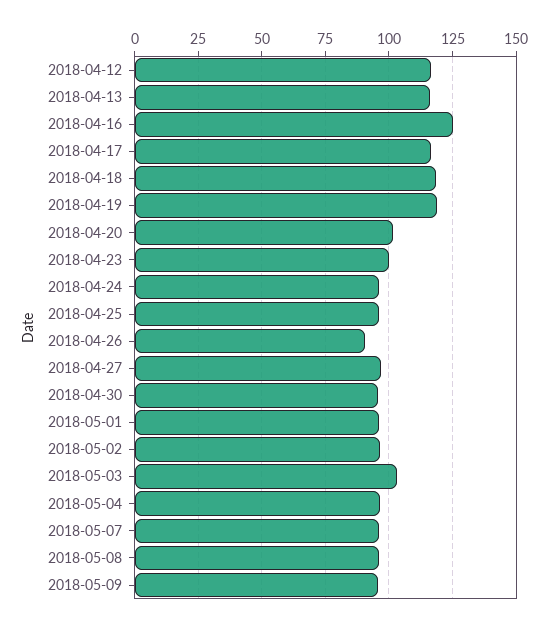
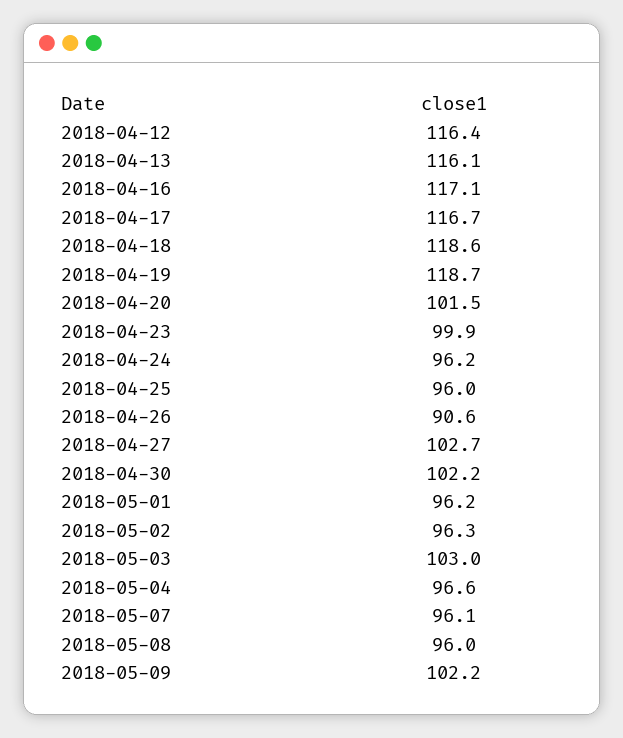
2018-04-16: 125 -> 117.1
2018-04-27: 97.5 -> 102.7
2018-04-30: 95 -> 102.2
2018-05-09: 95 -> 102.2

